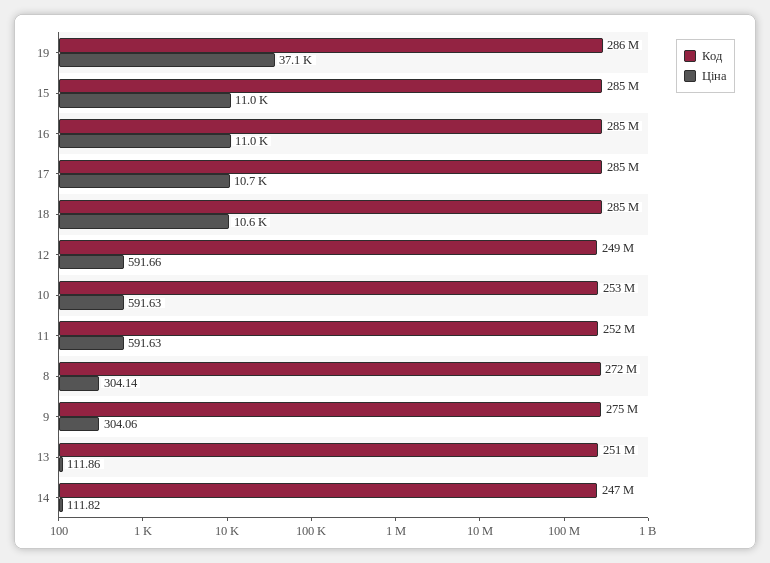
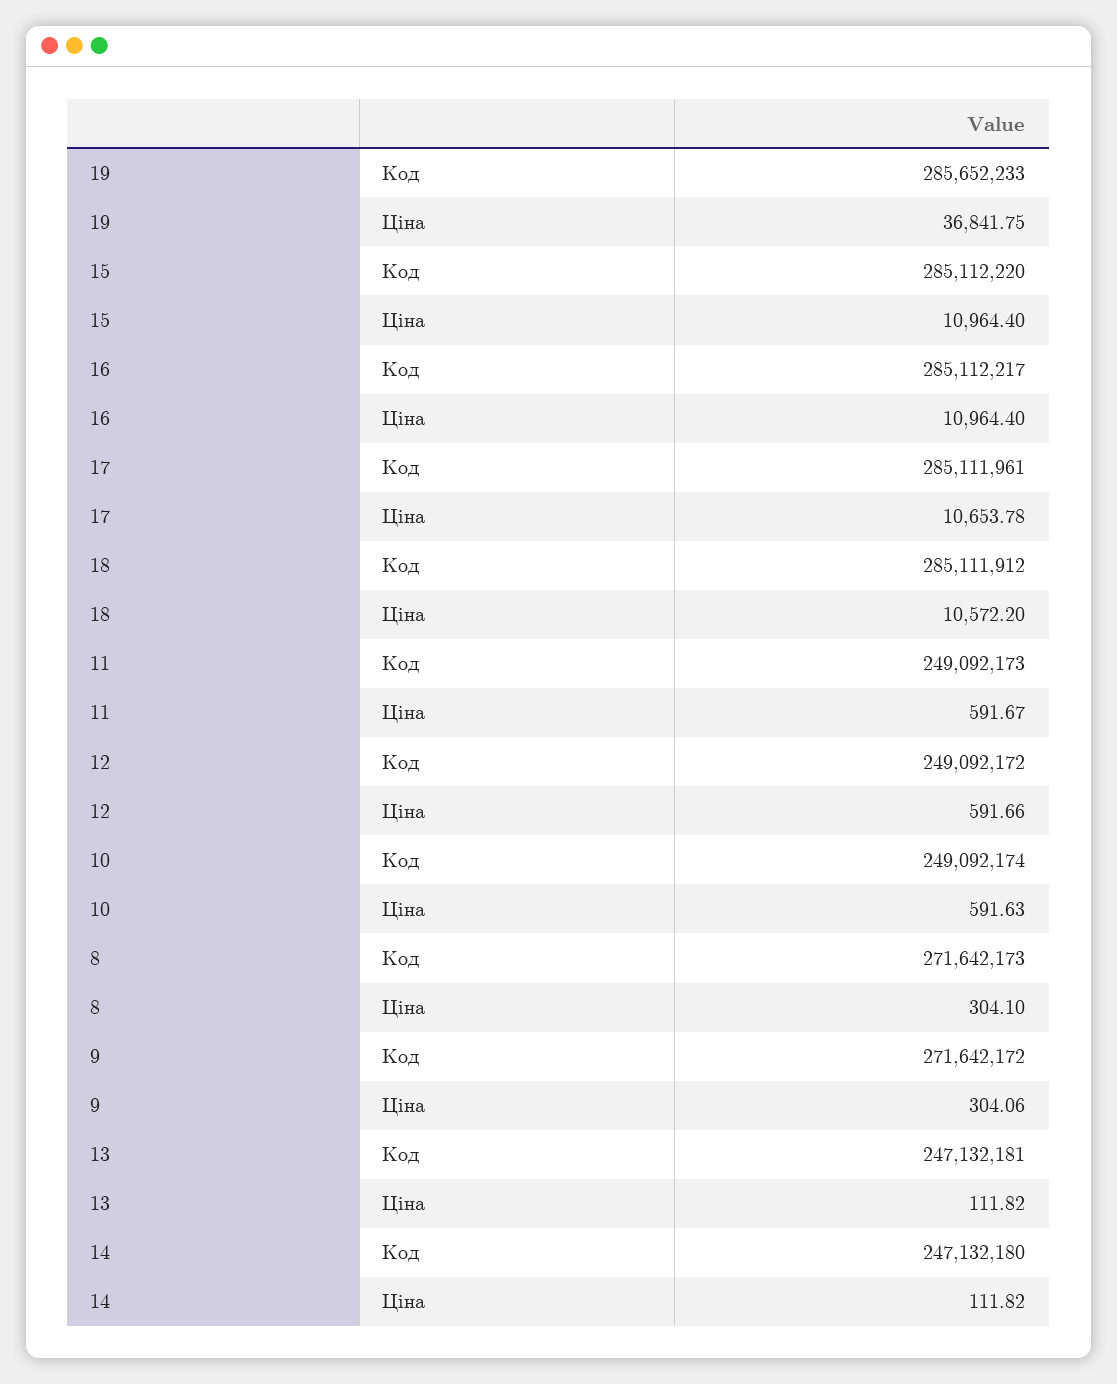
Ціна, 19: 37100 -> 36841.75
Код, 10: 253000000 -> 249092174
Код, 11: 252000000 -> 249092173
Ціна, 11: 591.63 -> 591.67
Ціна, 8: 304.14 -> 304.1
Код, 9: 275000000 -> 271642172
Код, 13: 251000000 -> 247132181
Ціна, 13: 111.86 -> 111.82

